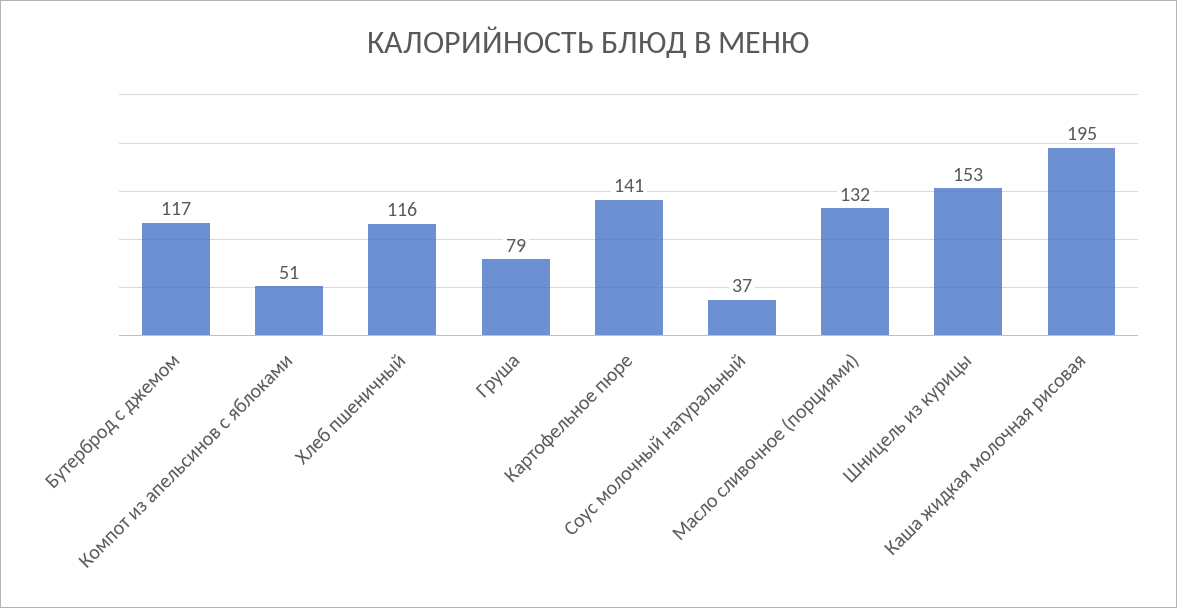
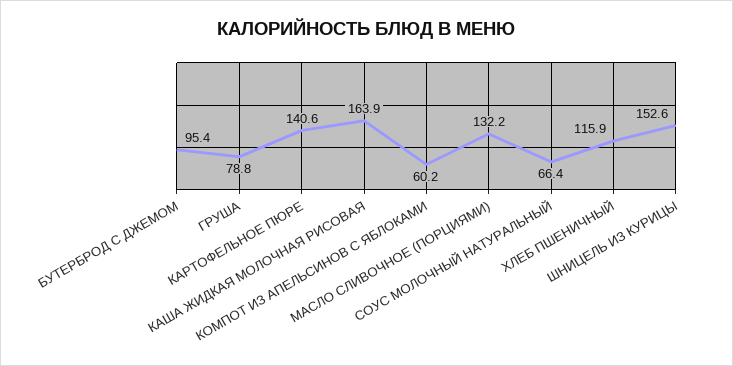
Бутерброд с джемом: 117 -> 95.4
Компот из апельсинов с яблоками: 51 -> 60.2
Соус молочный натуральный: 37 -> 66.4
Каша жидкая молочная рисовая: 195 -> 163.9

